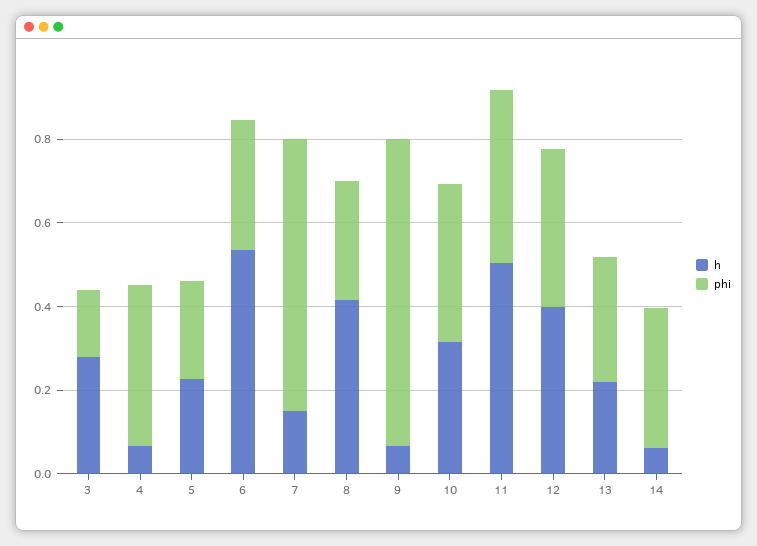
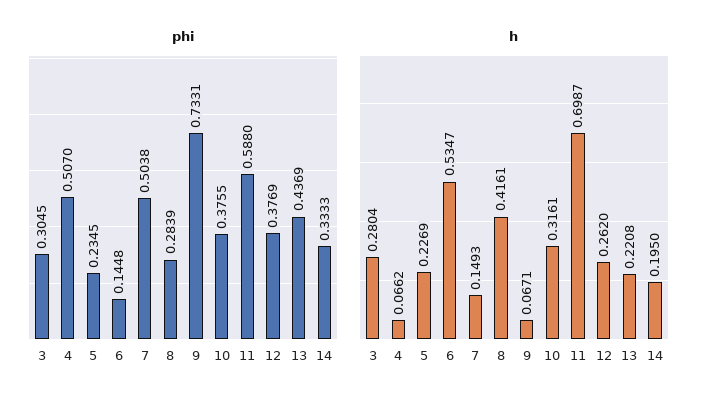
phi, 3: 0.15 -> 0.3045
phi, 4: 0.4 -> 0.507
phi, 6: 0.3 -> 0.1448
phi, 7: 0.65 -> 0.5038
h, 11: 0.5 -> 0.6987
phi, 11: 0.4 -> 0.588
h, 12: 0.4 -> 0.262
phi, 13: 0.3 -> 0.4369
h, 14: 0.05 -> 0.195

